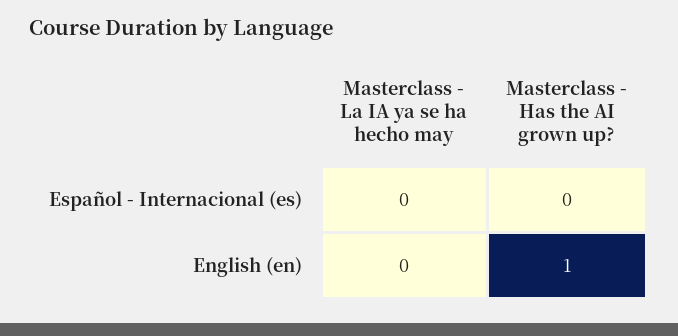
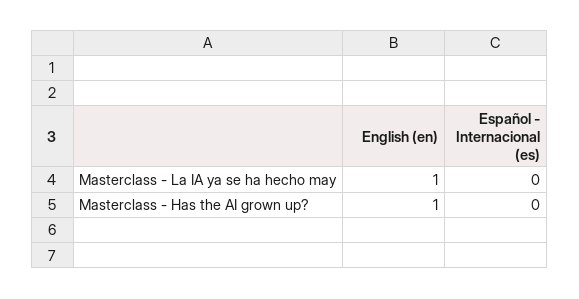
Masterclass - La IA ya se ha hecho may, English (en): 0 -> 1

